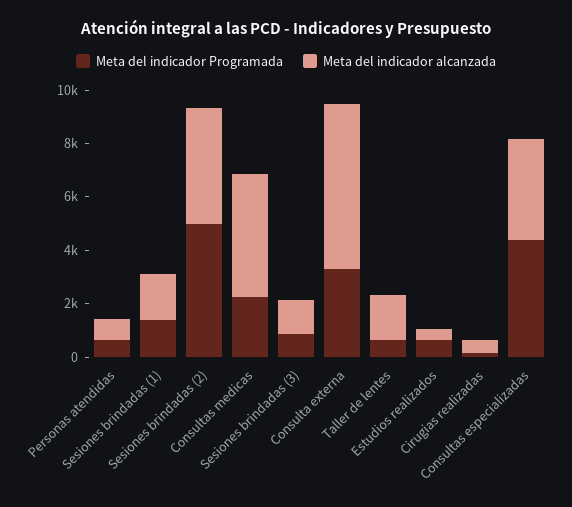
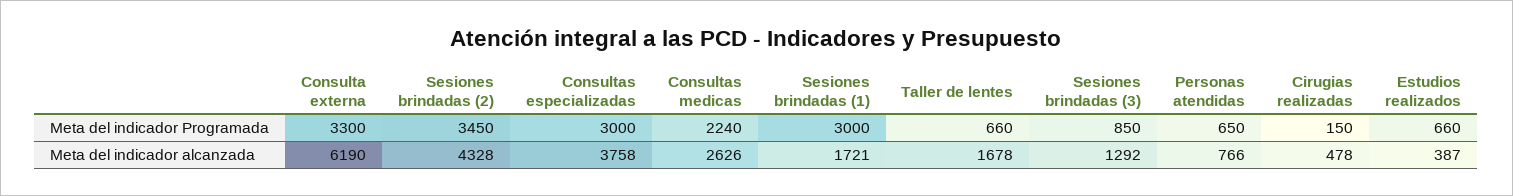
Meta del indicador Programada, Sesiones brindadas (1): 1500 -> 3000
Meta del indicador Programada, Sesiones brindadas (2): 5000 -> 3450
Meta del indicador alcanzada, Consultas medicas: 4500 -> 2626
Meta del indicador Programada, Consultas especializadas: 4500 -> 3000

